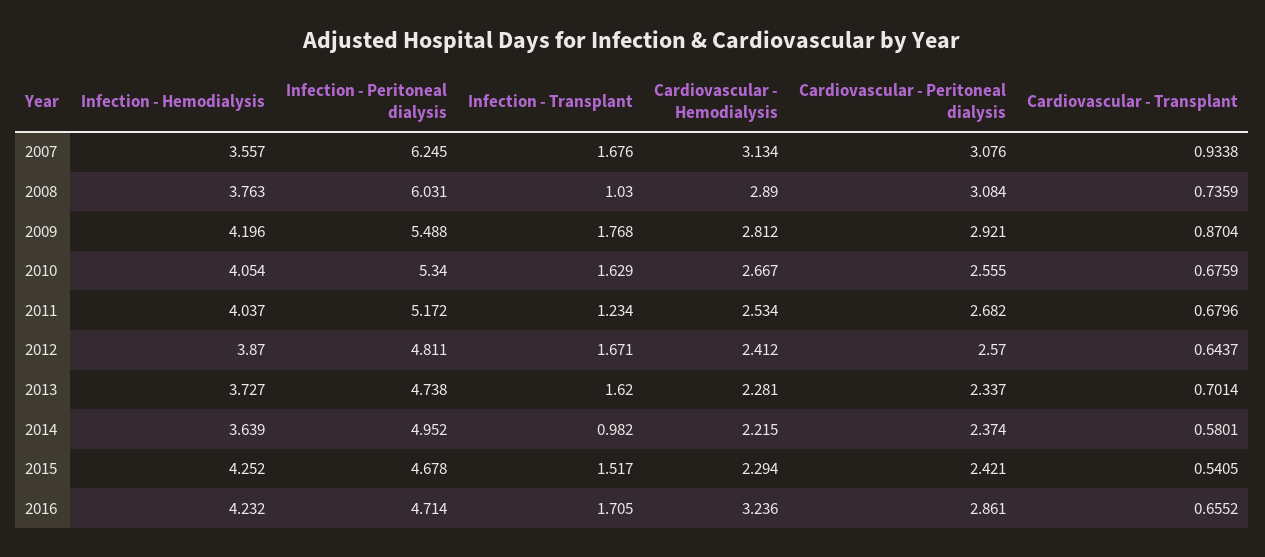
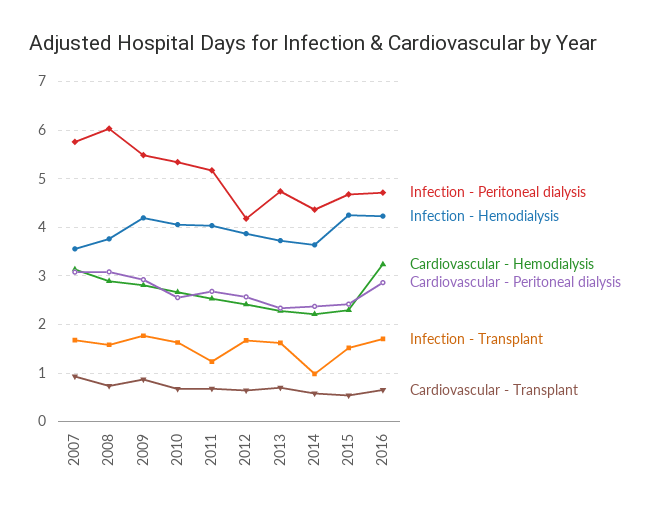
Infection - Peritoneal dialysis, 2007: 6.245 -> 5.8
Infection - Transplant, 2008: 1.03 -> 1.6
Infection - Peritoneal dialysis, 2012: 4.811 -> 4.2
Infection - Peritoneal dialysis, 2014: 4.952 -> 4.4

